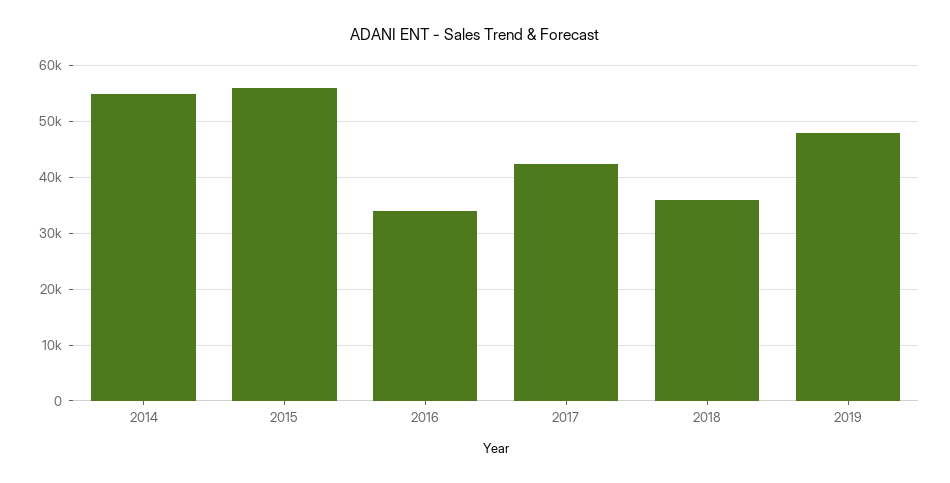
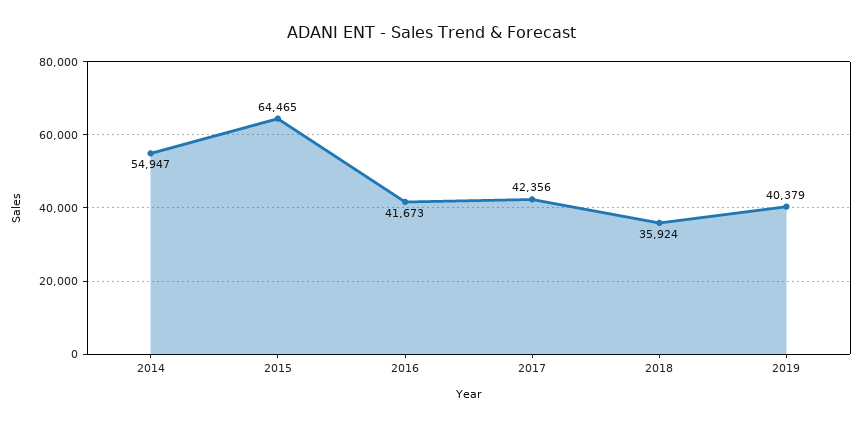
2015: 56000 -> 64465
2016: 34000 -> 41673
2019: 48000 -> 40379

